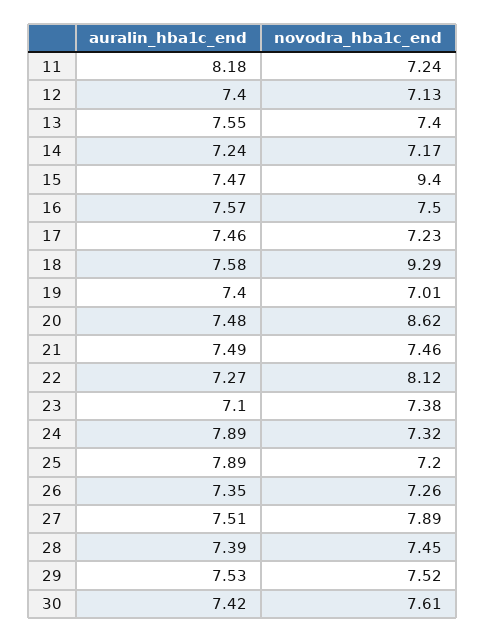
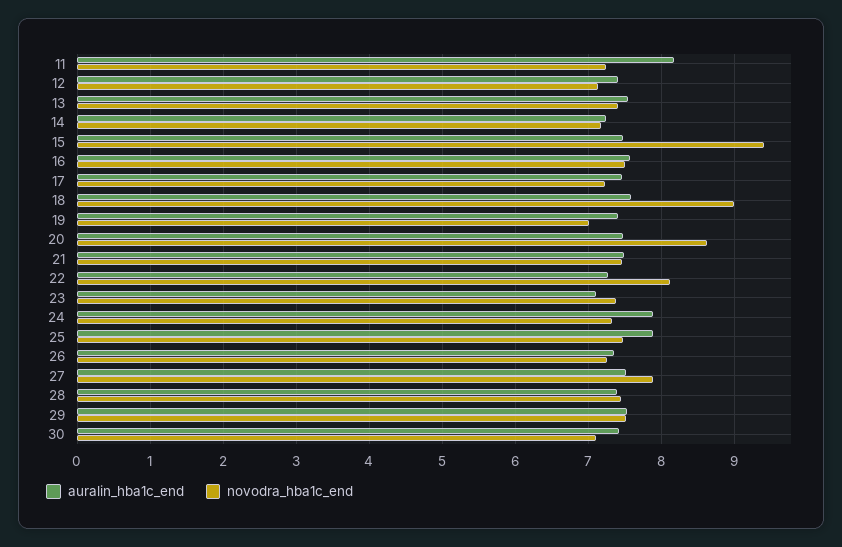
novodra_hba1c_end, 18: 9.29 -> 9
novodra_hba1c_end, 25: 7.2 -> 7.5
novodra_hba1c_end, 30: 7.61 -> 7.1

